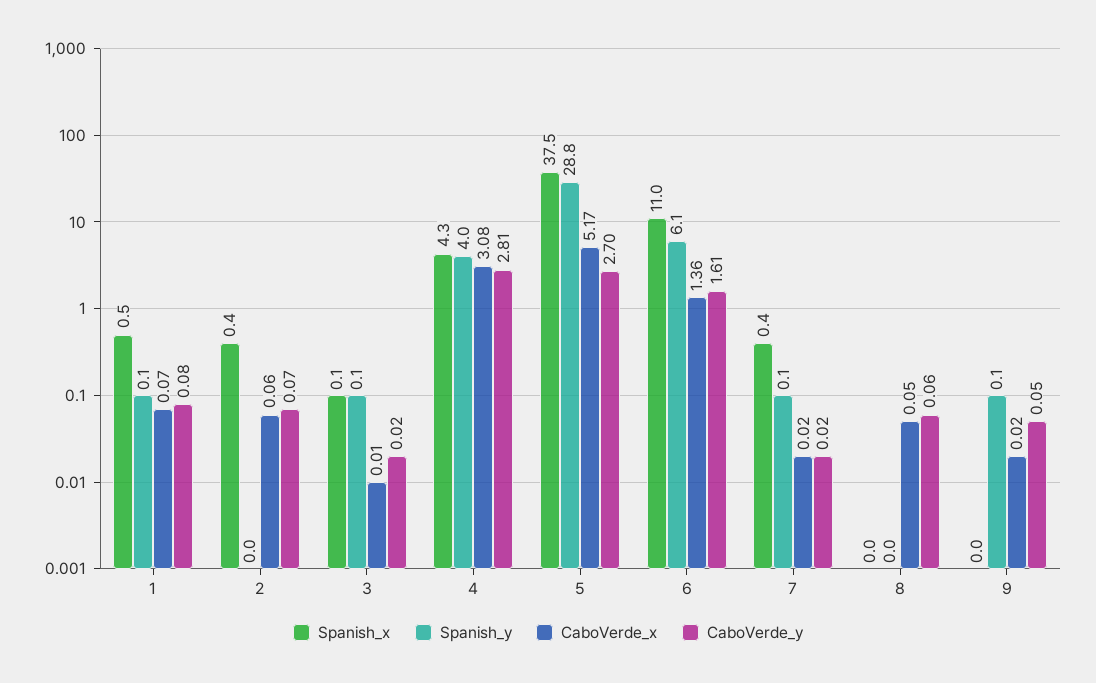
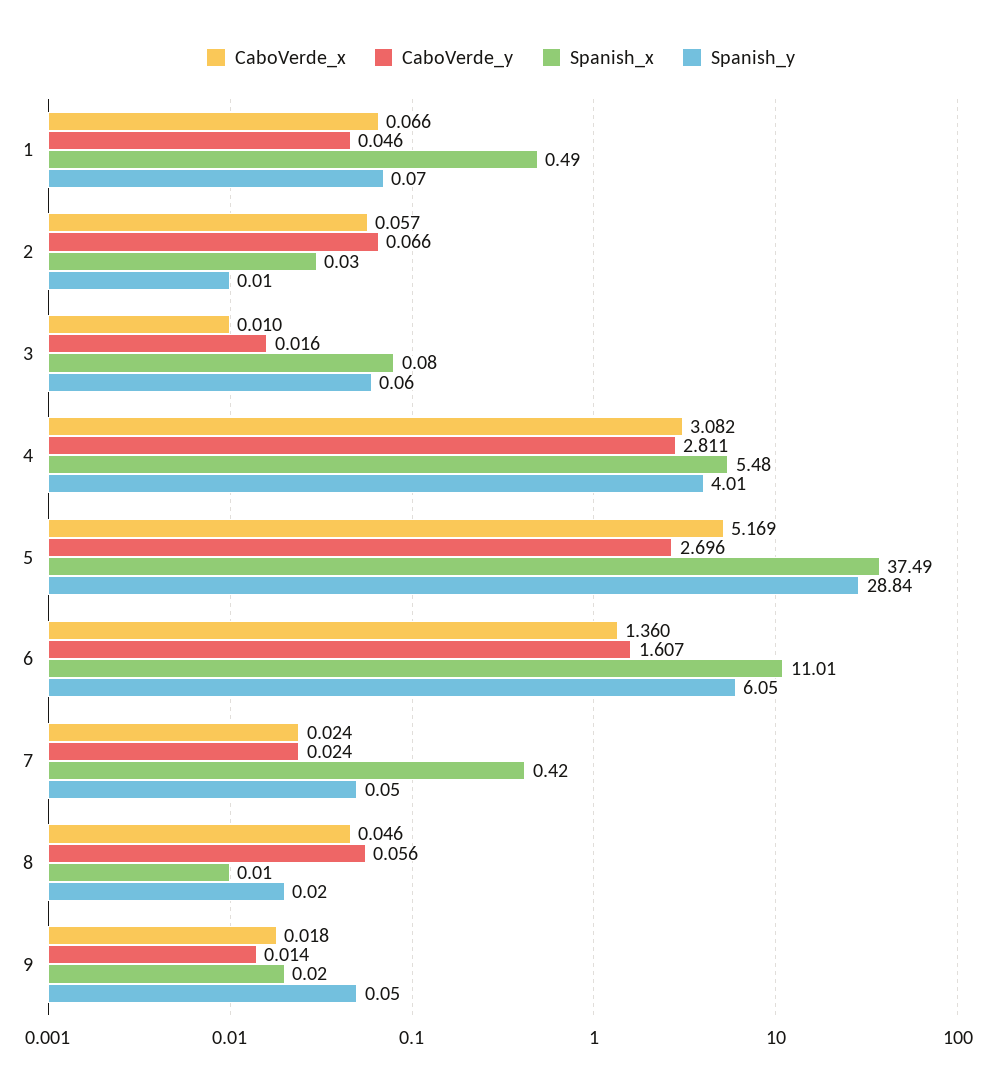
CaboVerde_y, 1: 0.08 -> 0.046
Spanish_x, 2: 0.4 -> 0.03
Spanish_x, 4: 4.3 -> 5.48
CaboVerde_y, 9: 0.05 -> 0.014

